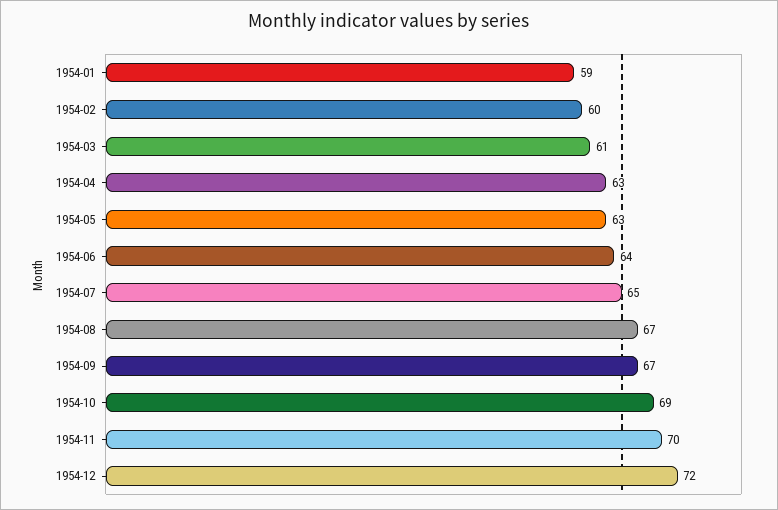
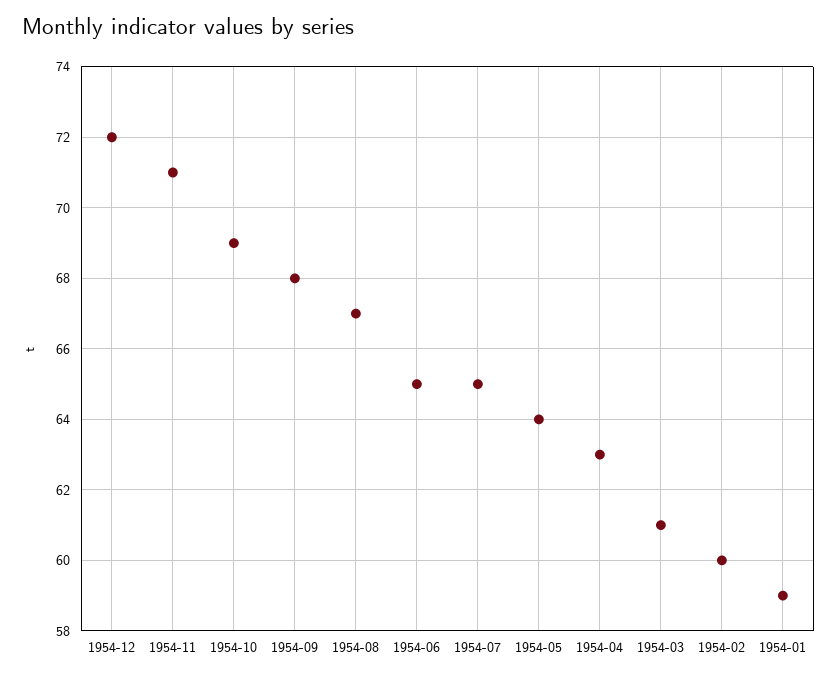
1954-05: 63 -> 64
1954-06: 64 -> 65
1954-09: 67 -> 68
1954-11: 70 -> 71

